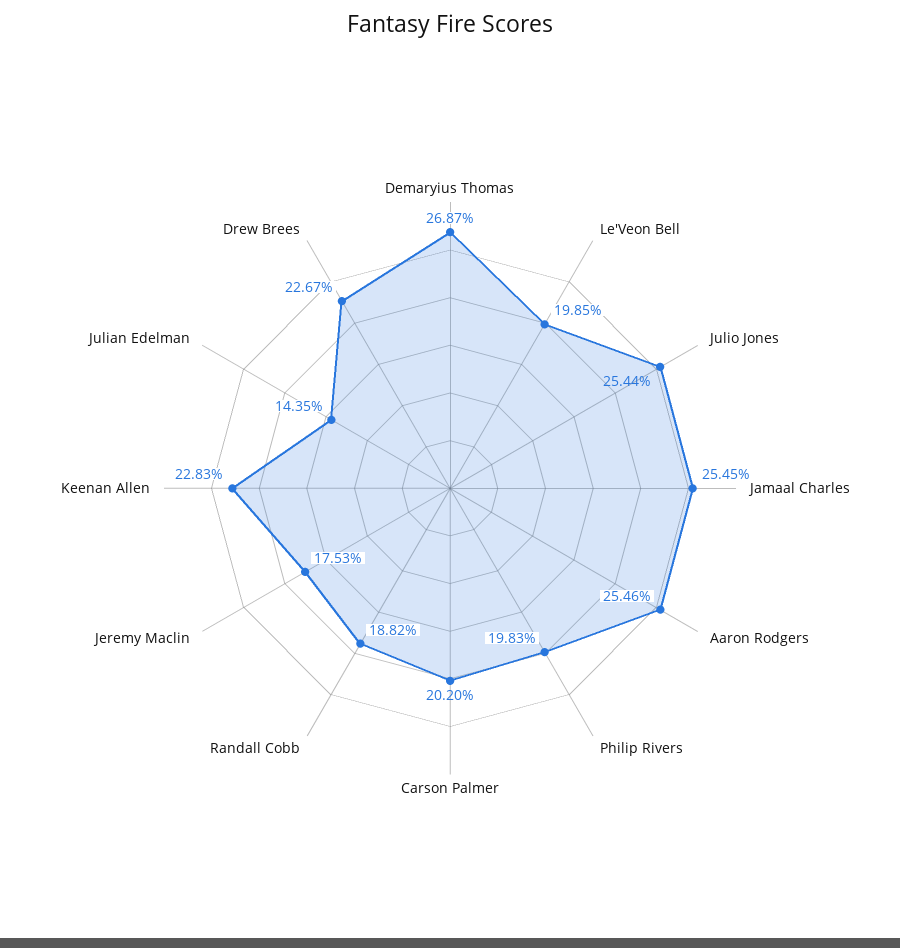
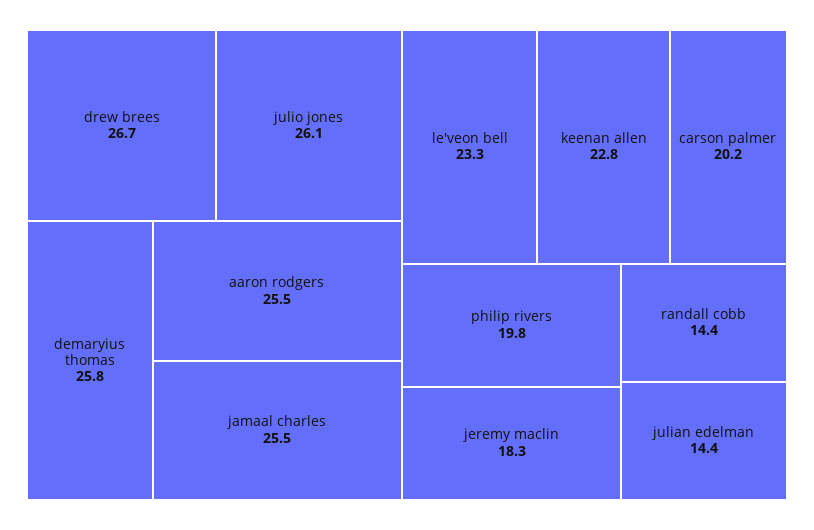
Demaryius Thomas: 26.87 -> 25.8
Le'Veon Bell: 19.85 -> 23.3
Julio Jones: 25.44 -> 26.1
Randall Cobb: 18.82 -> 14.4
Jeremy Maclin: 17.53 -> 18.3
Drew Brees: 22.67 -> 26.7

